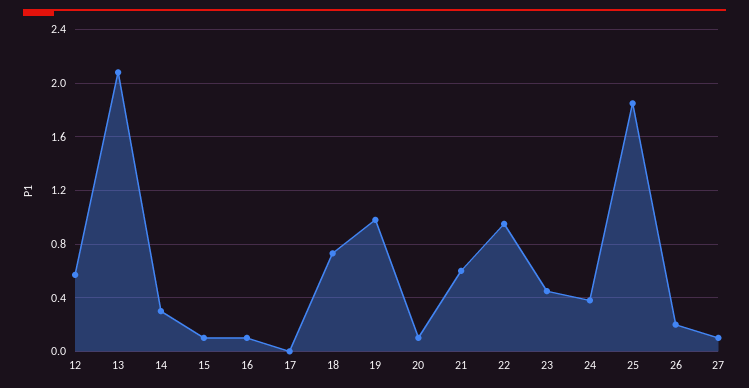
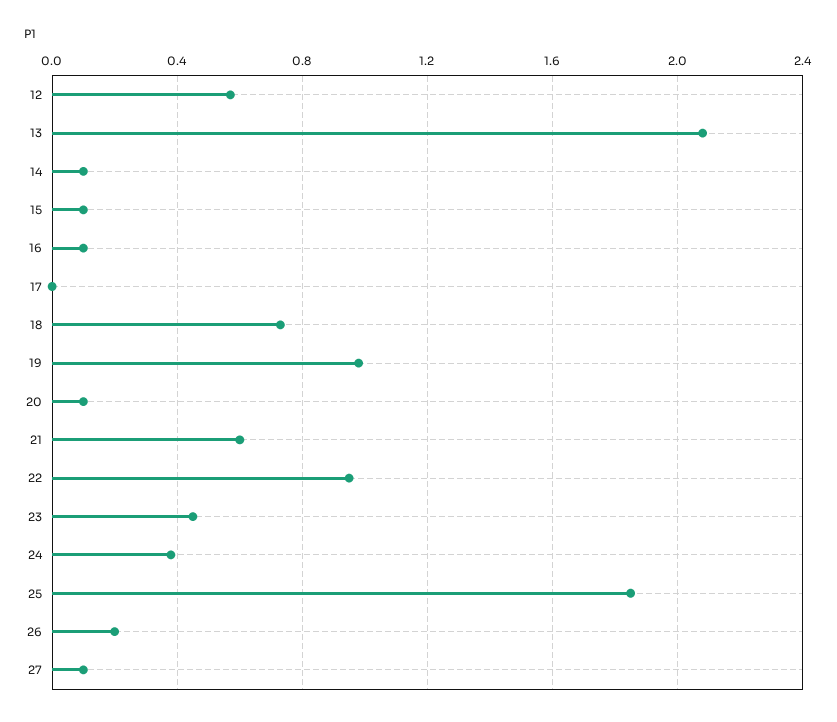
14: 0.3 -> 0.1

